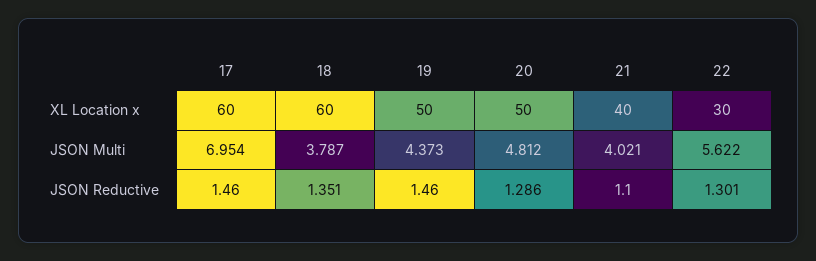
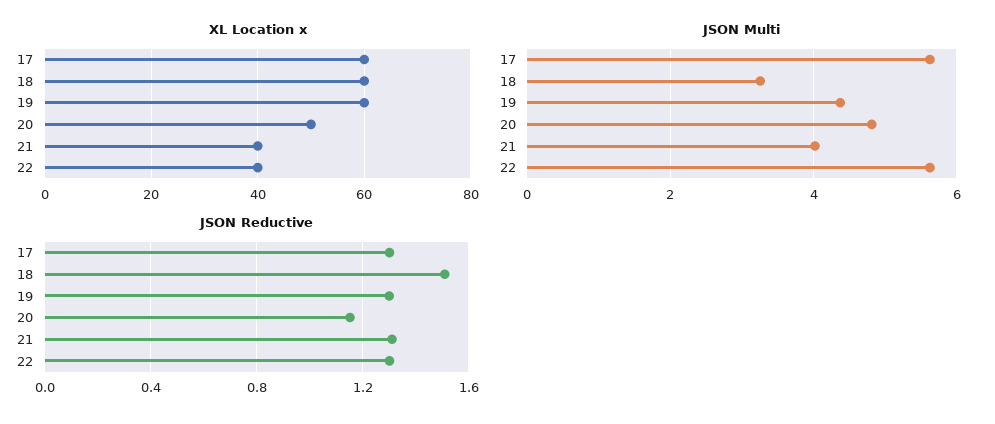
XL Location x, 19: 50 -> 60
XL Location x, 22: 30 -> 40
JSON Multi, 17: 6.954 -> 5.6
JSON Multi, 18: 3.787 -> 3.2
JSON Reductive, 17: 1.46 -> 1.3
JSON Reductive, 18: 1.351 -> 1.5
JSON Reductive, 19: 1.46 -> 1.3
JSON Reductive, 20: 1.286 -> 1.15
JSON Reductive, 21: 1.1 -> 1.3

